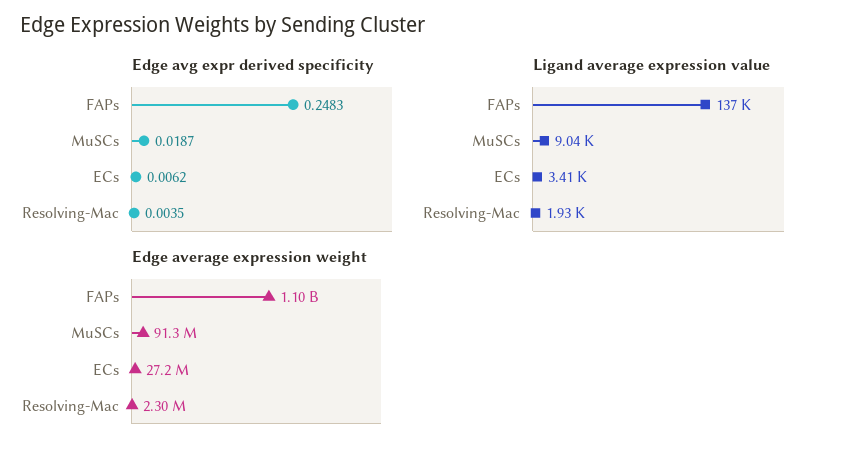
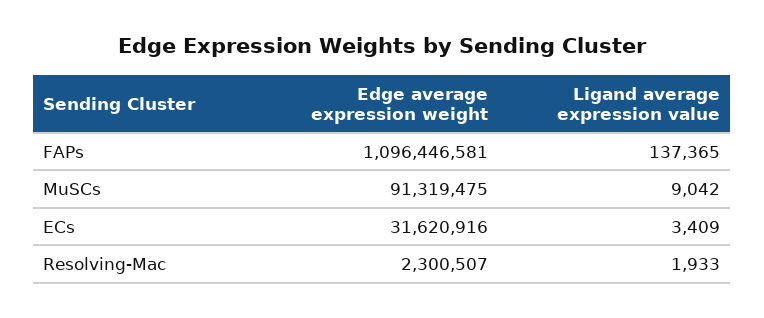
Edge avg expr derived specificity, FAPs: 0.2483 -> none
Edge avg expr derived specificity, MuSCs: 0.0187 -> none
Edge avg expr derived specificity, ECs: 0.0062 -> none
Edge avg expr derived specificity, Resolving-Mac: 0.0035 -> none
Edge average expression weight, ECs: 27200000 -> 31620916

